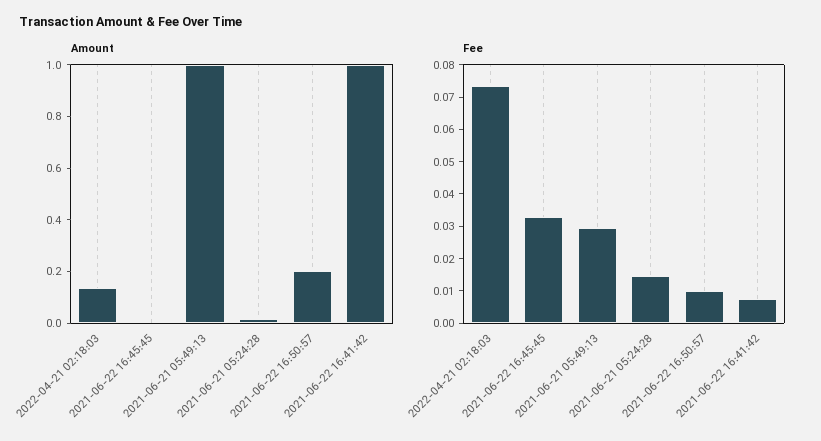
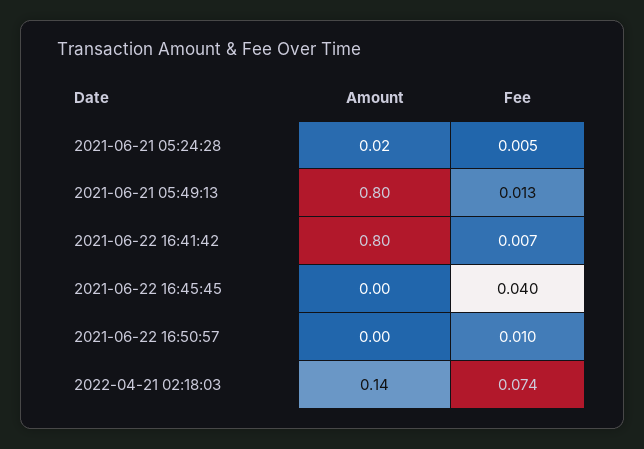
Amount, 2021-06-21 05:49:13: 1 -> 0.8
Amount, 2021-06-22 16:50:57: 0.2 -> 0
Amount, 2021-06-22 16:41:42: 1 -> 0.8
Fee, 2021-06-22 16:45:45: 0.0325 -> 0.04
Fee, 2021-06-21 05:49:13: 0.03 -> 0.013
Fee, 2021-06-21 05:24:28: 0.015 -> 0.005

